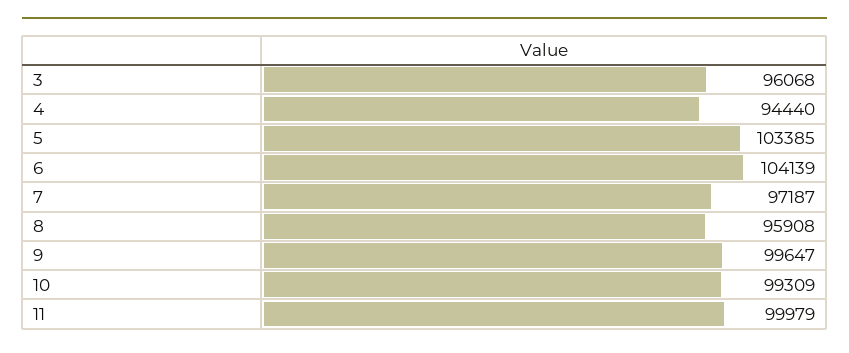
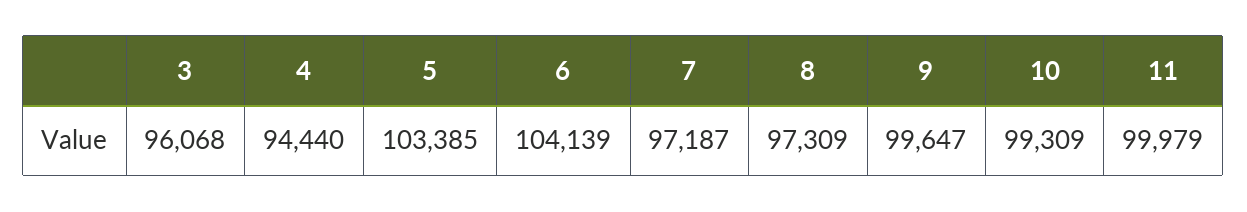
8: 95908 -> 97309

